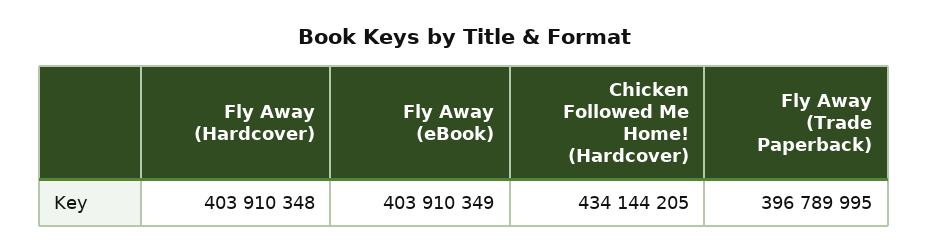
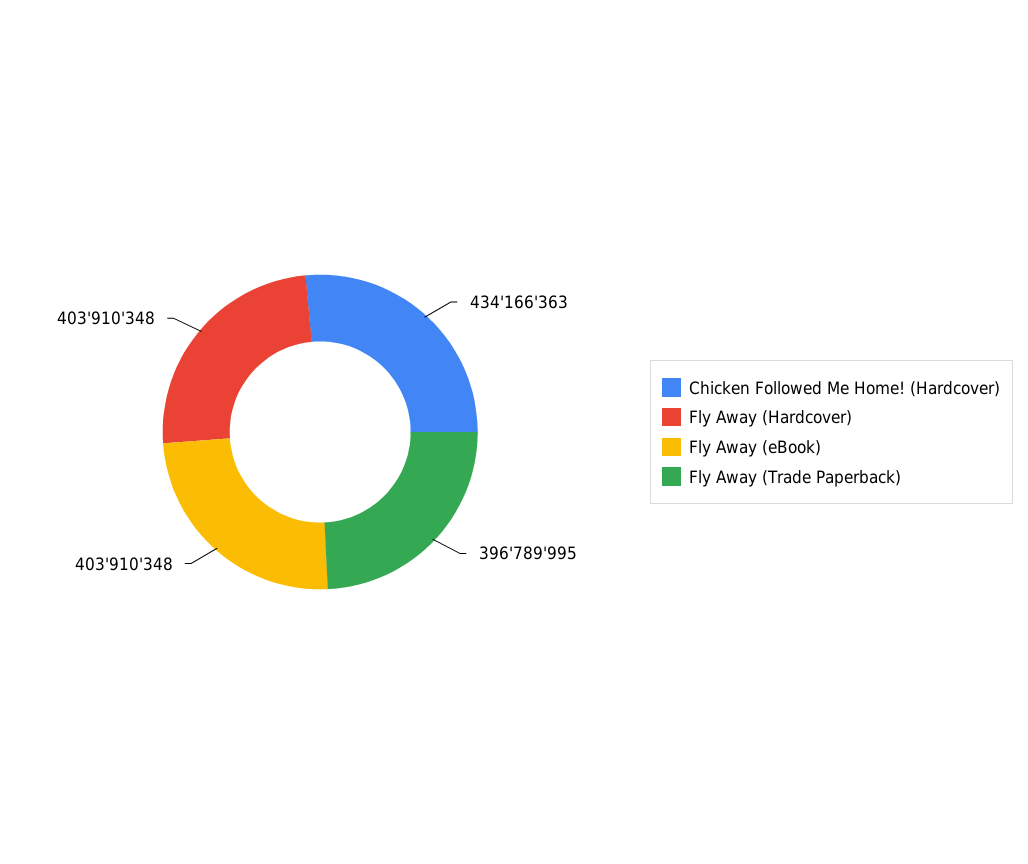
Fly Away (eBook): 403910349 -> 403910348
Chicken Followed Me Home! (Hardcover): 434144205 -> 434166363

